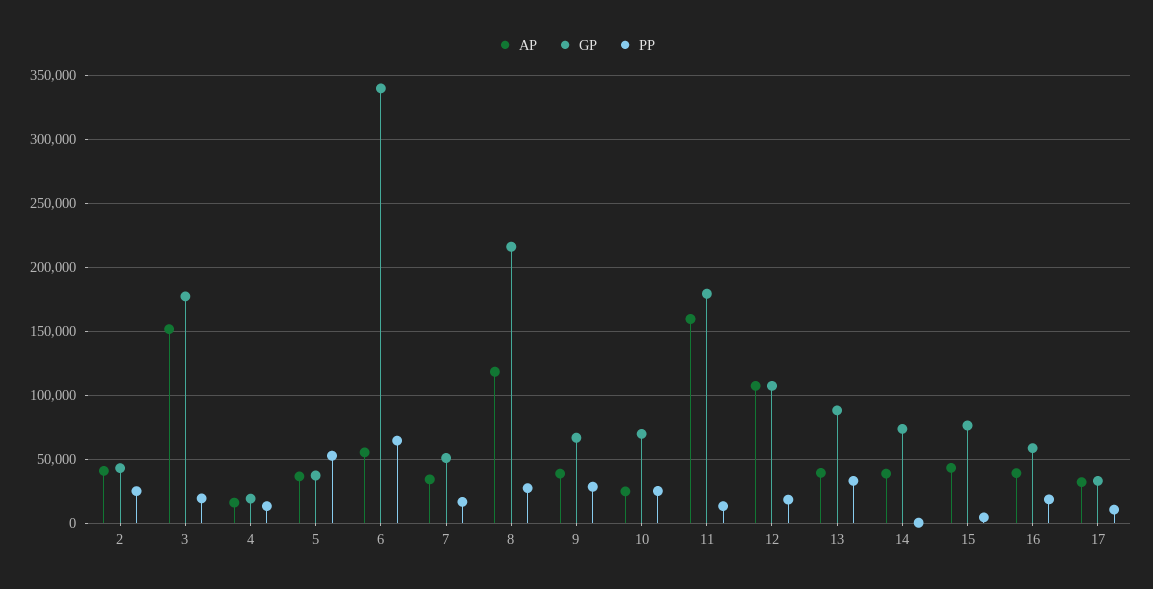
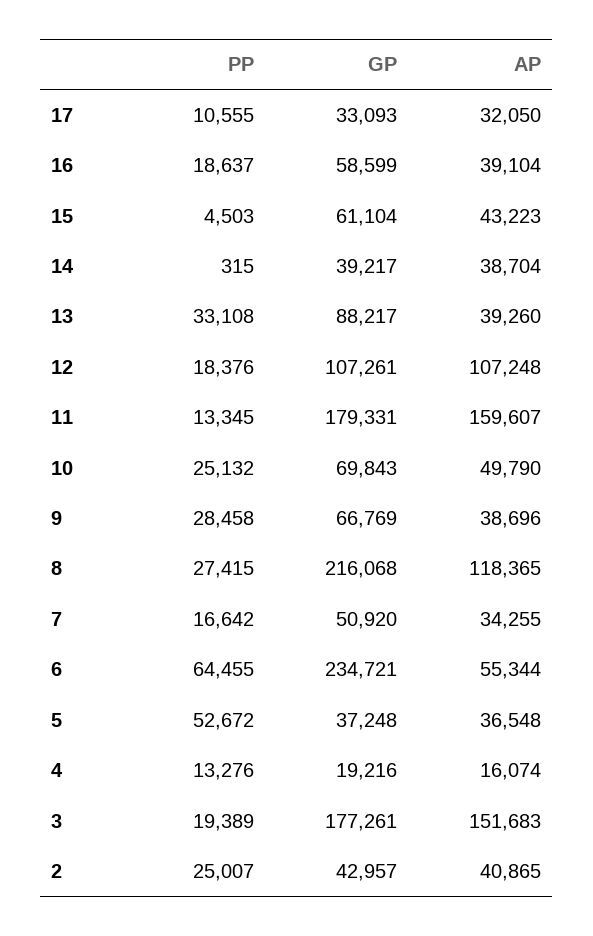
GP, 6: 340000 -> 234721
AP, 10: 25000 -> 49790
GP, 14: 75000 -> 39217
GP, 15: 75000 -> 61104

